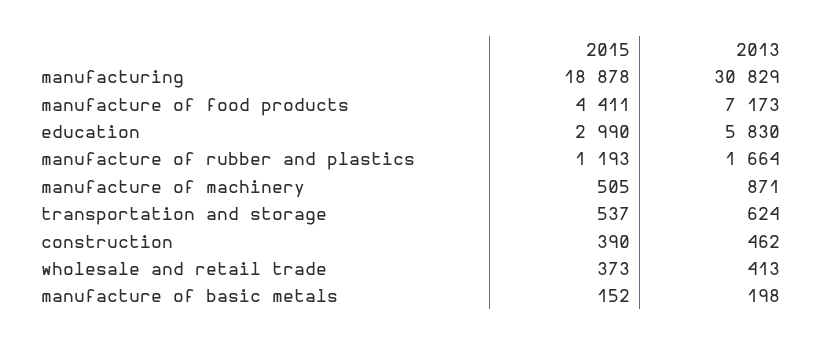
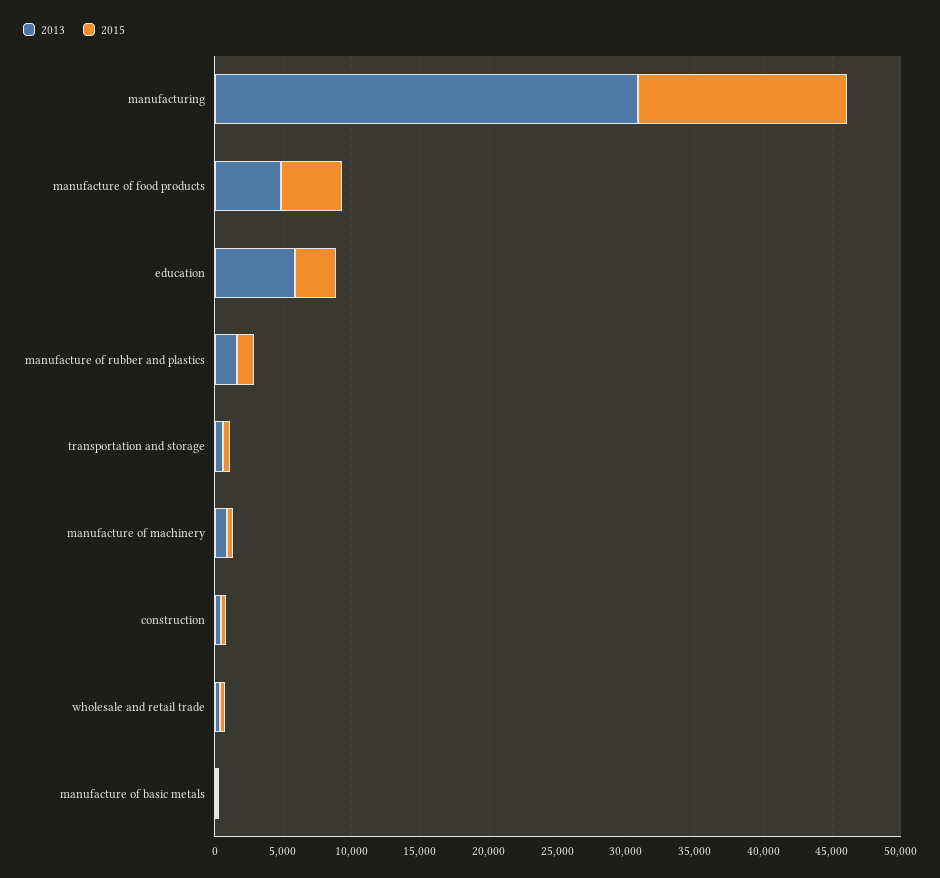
2015, manufacturing: 18878 -> 15000
2013, manufacture of food products: 7173 -> 5000

